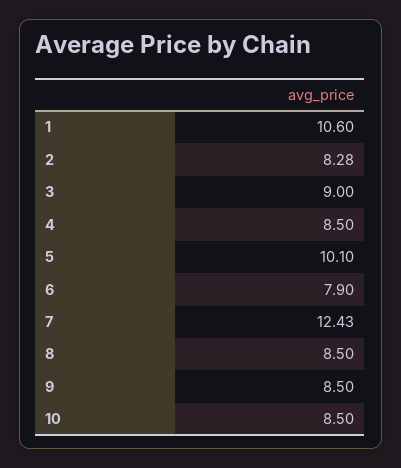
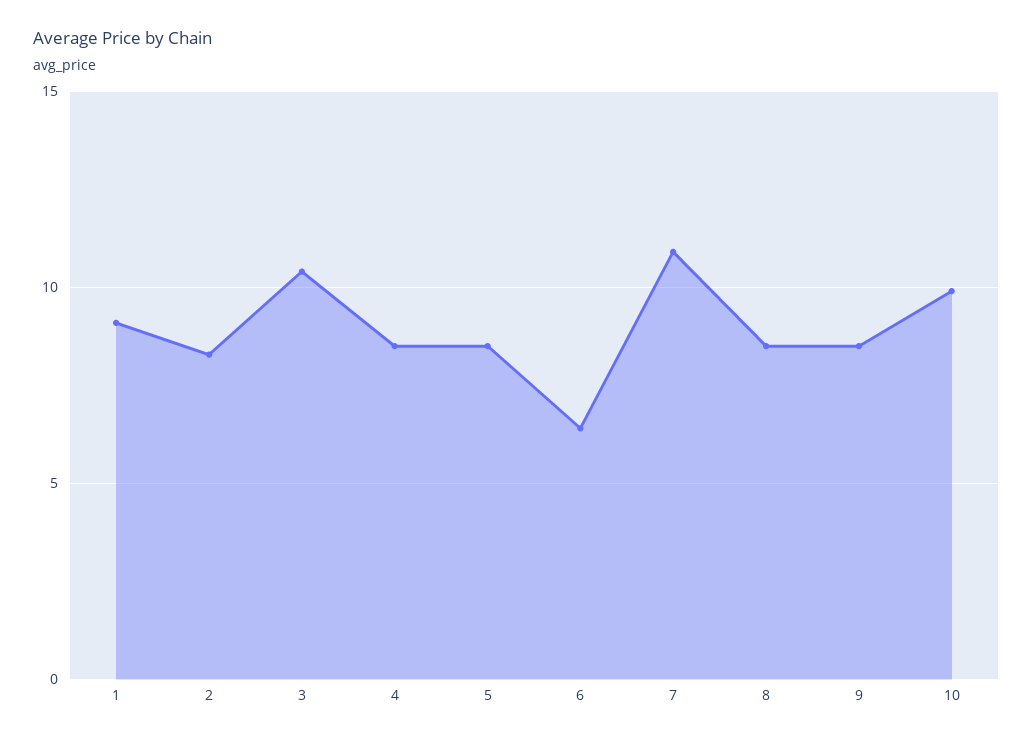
1: 10.6 -> 9
3: 9 -> 10.5
5: 10.1 -> 8.5
6: 7.9 -> 6.5
7: 12.43 -> 11
10: 8.5 -> 10

